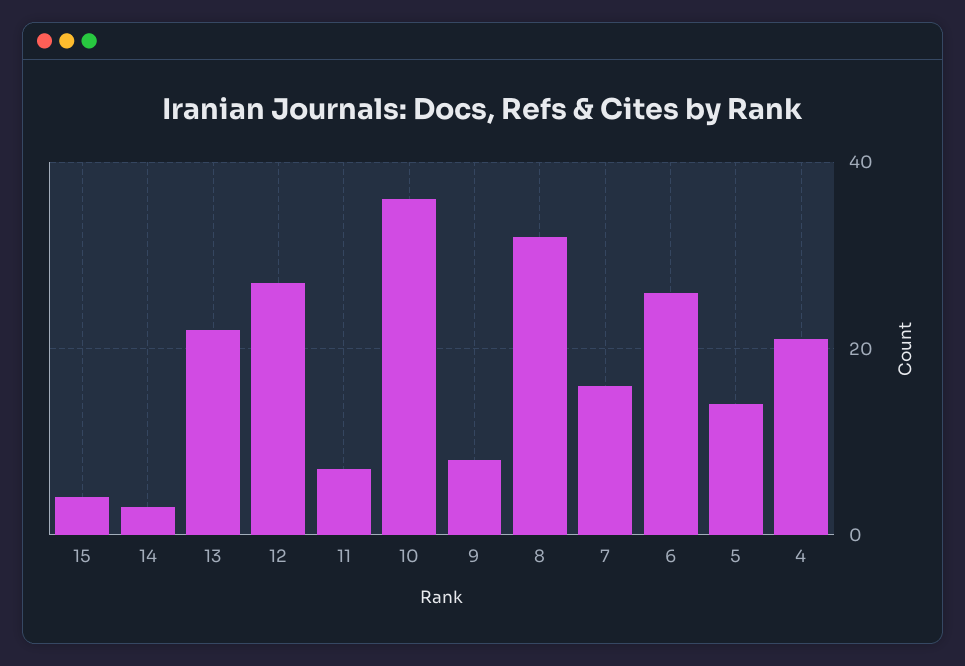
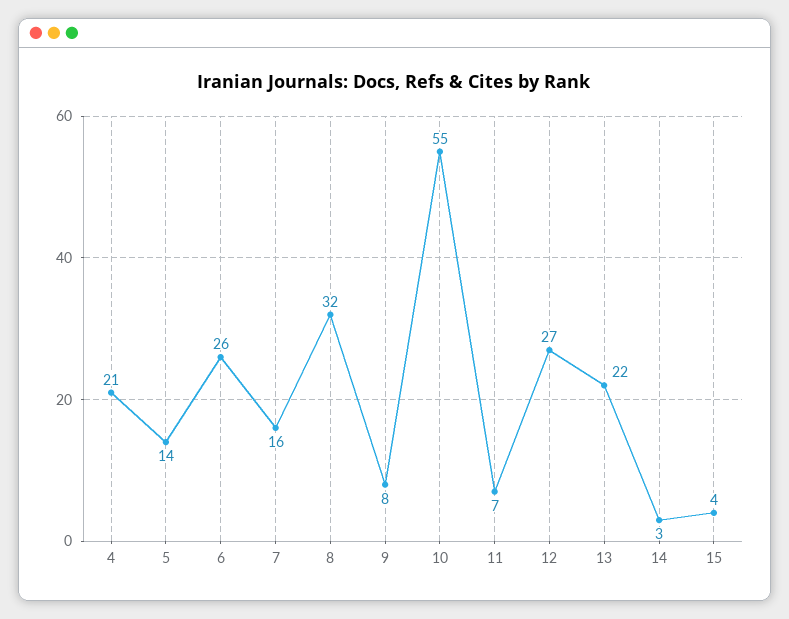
10: 35 -> 55

